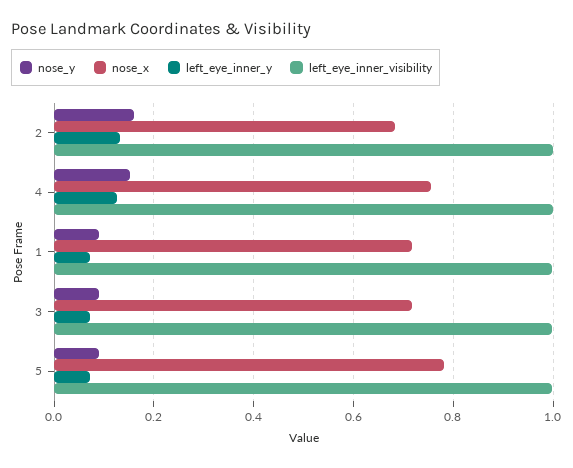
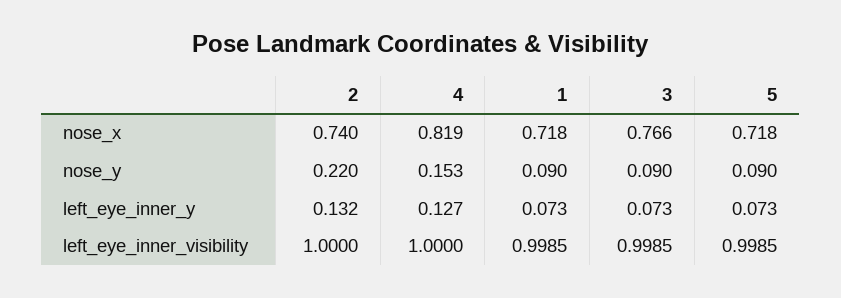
nose_y, 2: 0.16 -> 0.22
nose_x, 2: 0.68 -> 0.74
nose_x, 4: 0.76 -> 0.819
nose_x, 3: 0.72 -> 0.766
nose_x, 5: 0.78 -> 0.718

